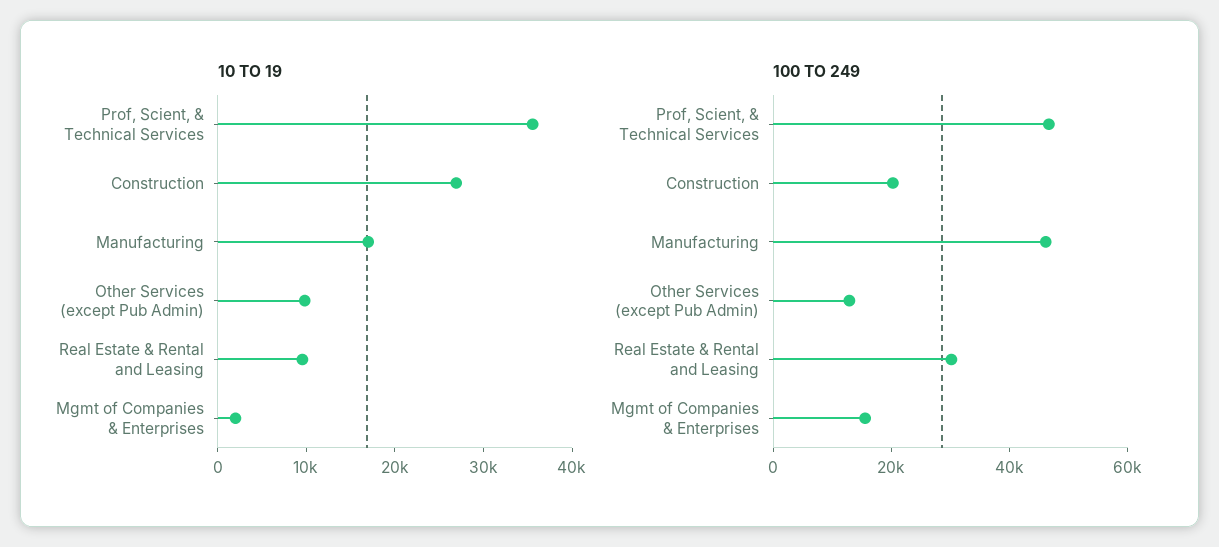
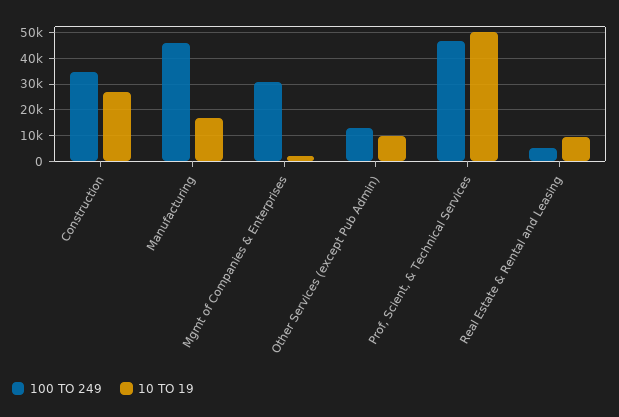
10 TO 19, Prof, Scient, & Technical Services: 36000 -> 50000
100 TO 249, Construction: 20000 -> 35000
100 TO 249, Real Estate & Rental and Leasing: 30000 -> 5000
100 TO 249, Mgmt of Companies & Enterprises: 15000 -> 30000

